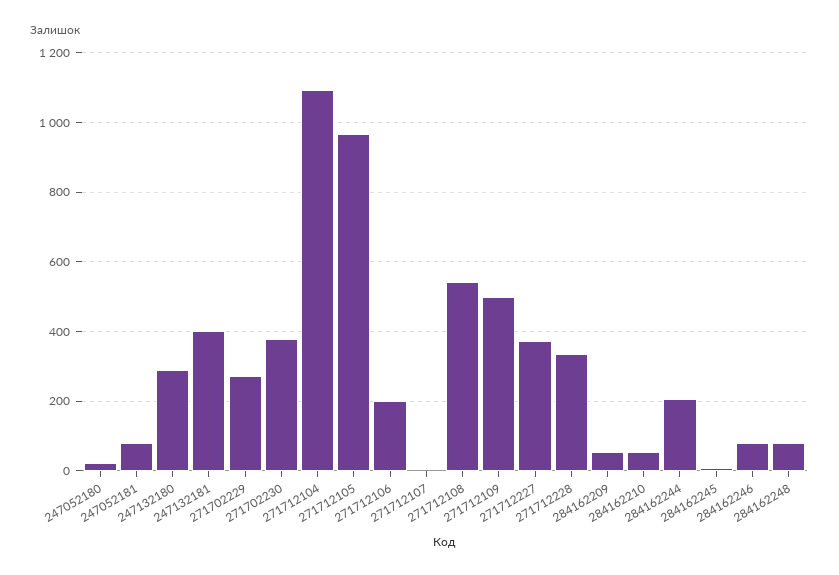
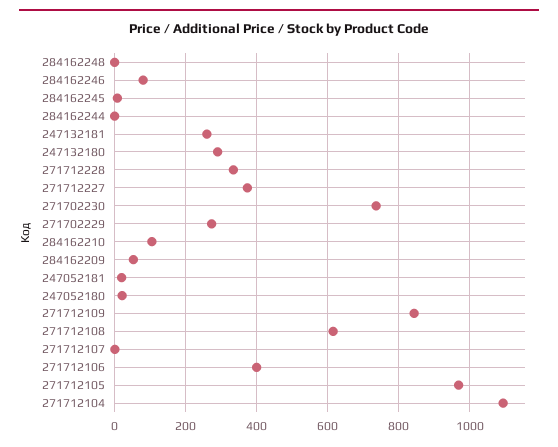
247052181: 80 -> 20
247132181: 400 -> 260
271702230: 380 -> 740
271712106: 200 -> 400
271712108: 540 -> 620
271712109: 500 -> 840
284162210: 60 -> 100
284162244: 200 -> 0
284162248: 80 -> 0

